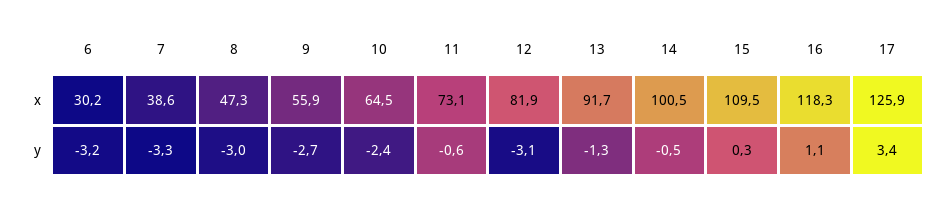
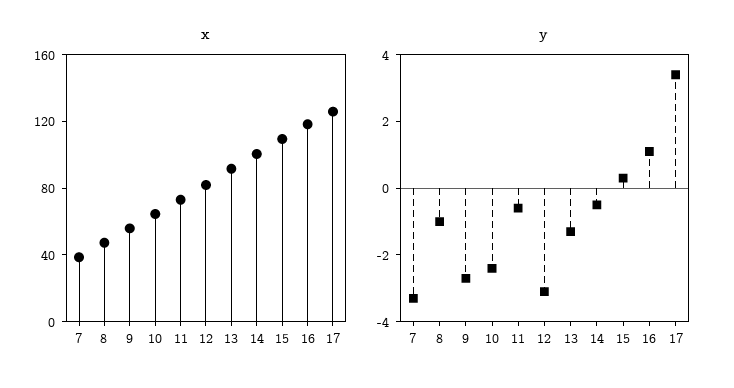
x, 6: 30.2 -> none
y, 6: -3.2 -> none
y, 8: -3 -> -1

